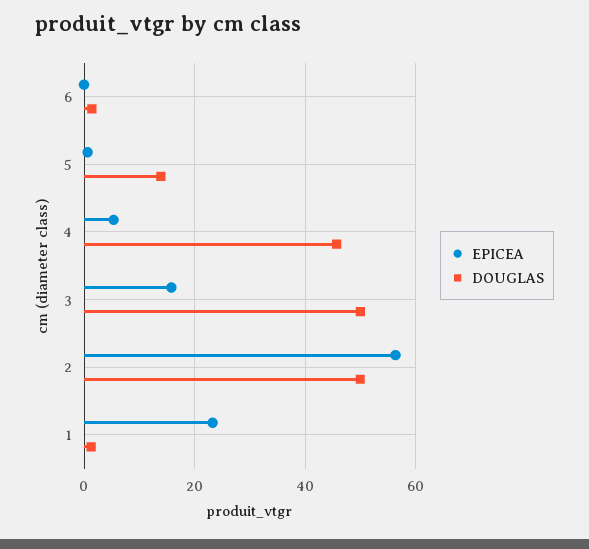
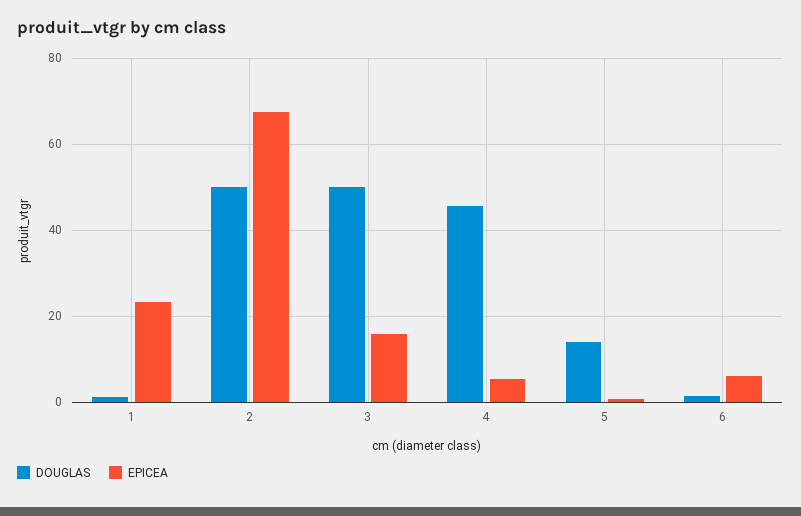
EPICEA, 6: 0 -> 6
EPICEA, 2: 56 -> 68

